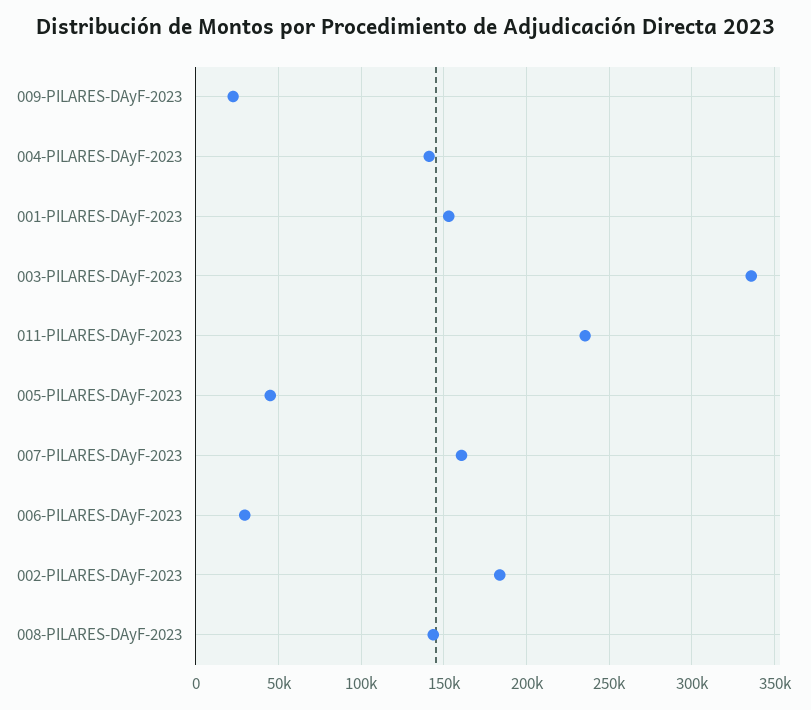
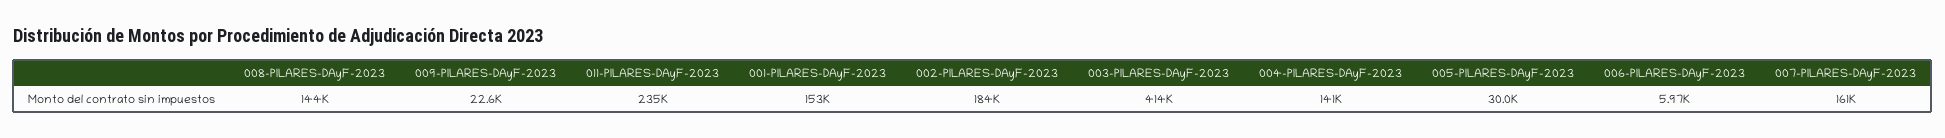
003-PILARES-DAyF-2023: 335000 -> 414000
005-PILARES-DAyF-2023: 45000 -> 30000
006-PILARES-DAyF-2023: 30000 -> 5970

